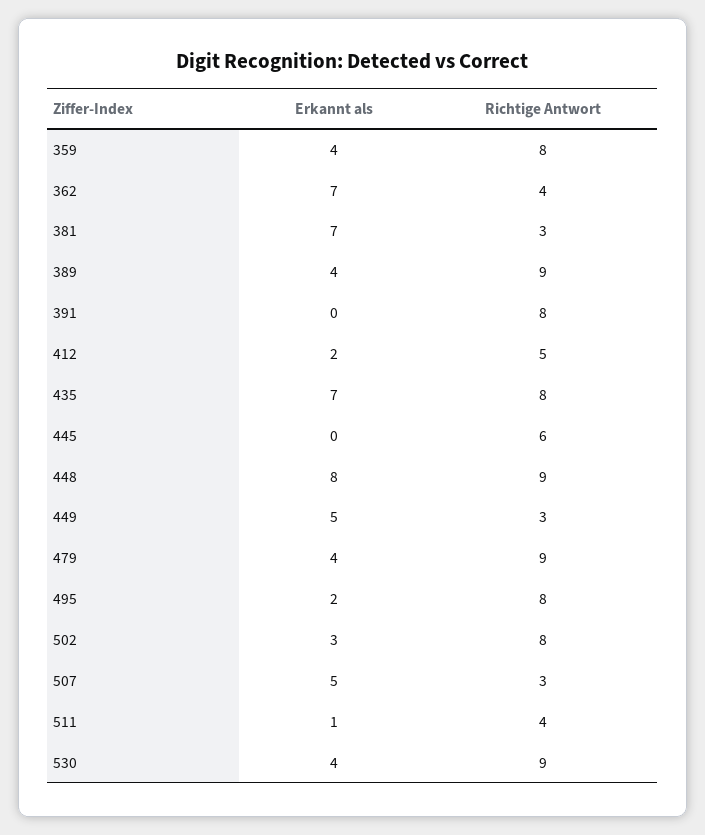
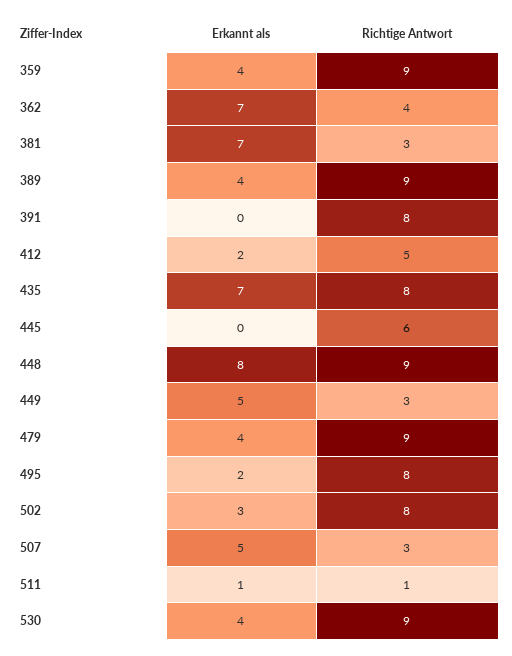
Richtige Antwort, 359: 8 -> 9
Richtige Antwort, 511: 4 -> 1

